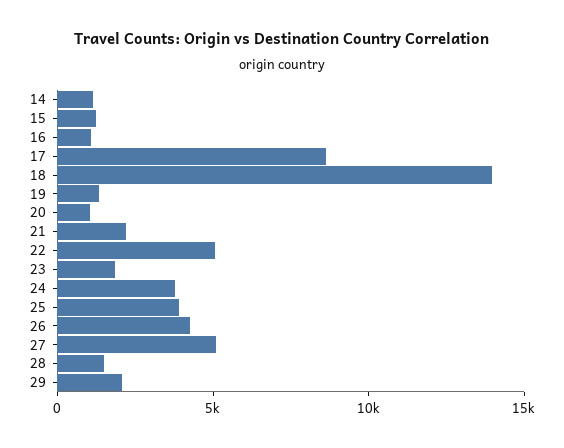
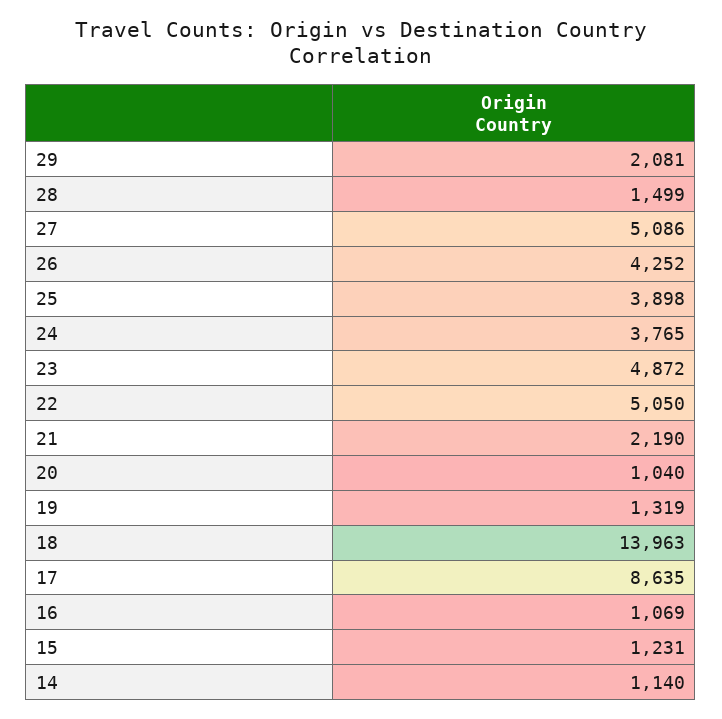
23: 2000 -> 4872

